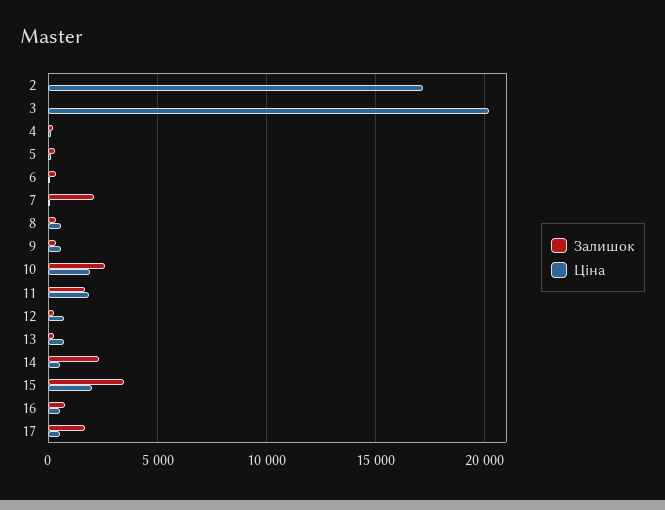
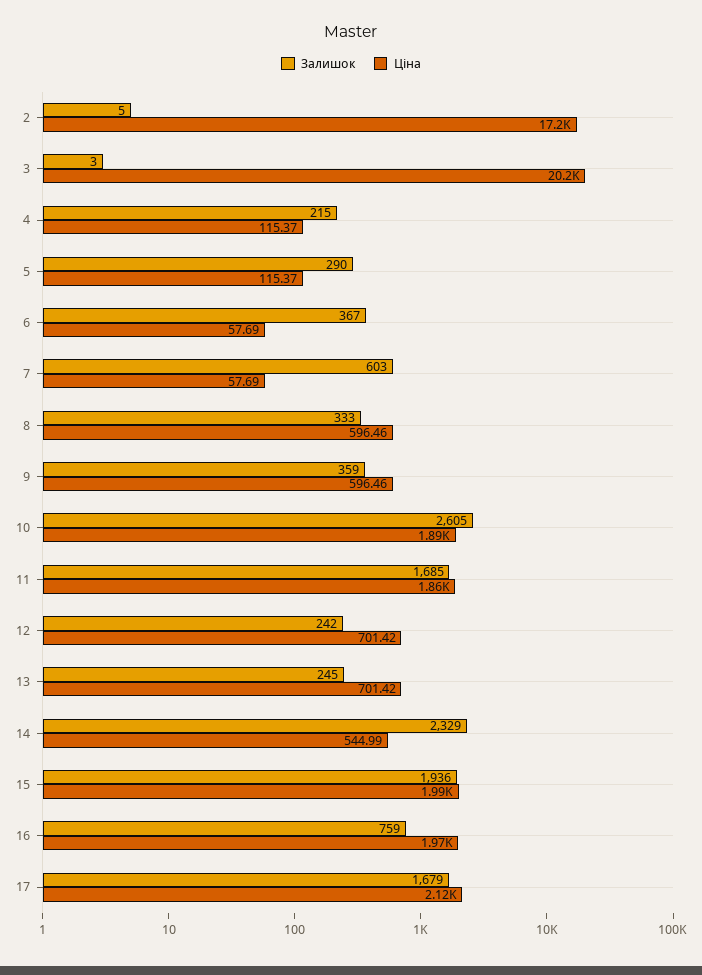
Залишок, 7: 2000 -> 603
Залишок, 15: 3500 -> 1936
Ціна, 16: 500 -> 1970
Ціна, 17: 500 -> 2120

